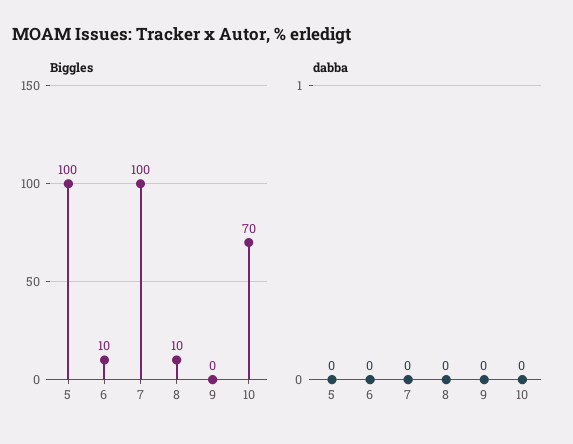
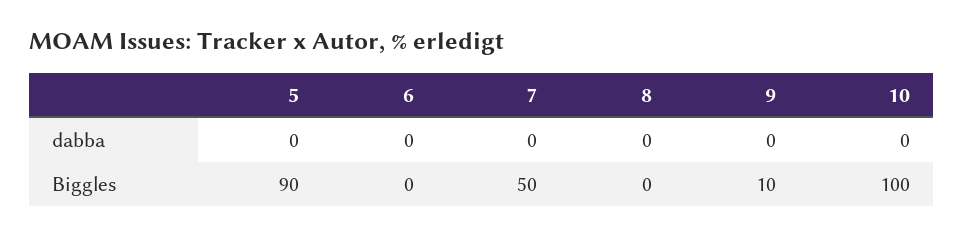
Biggles, 5: 100 -> 90
Biggles, 6: 10 -> 0
Biggles, 7: 100 -> 50
Biggles, 8: 10 -> 0
Biggles, 9: 0 -> 10
Biggles, 10: 70 -> 100

